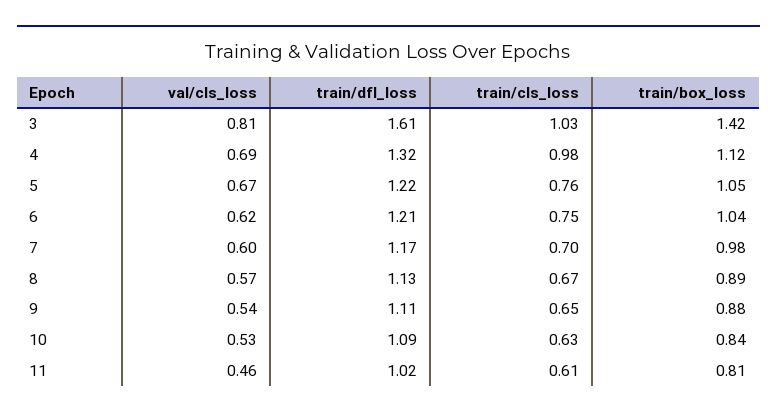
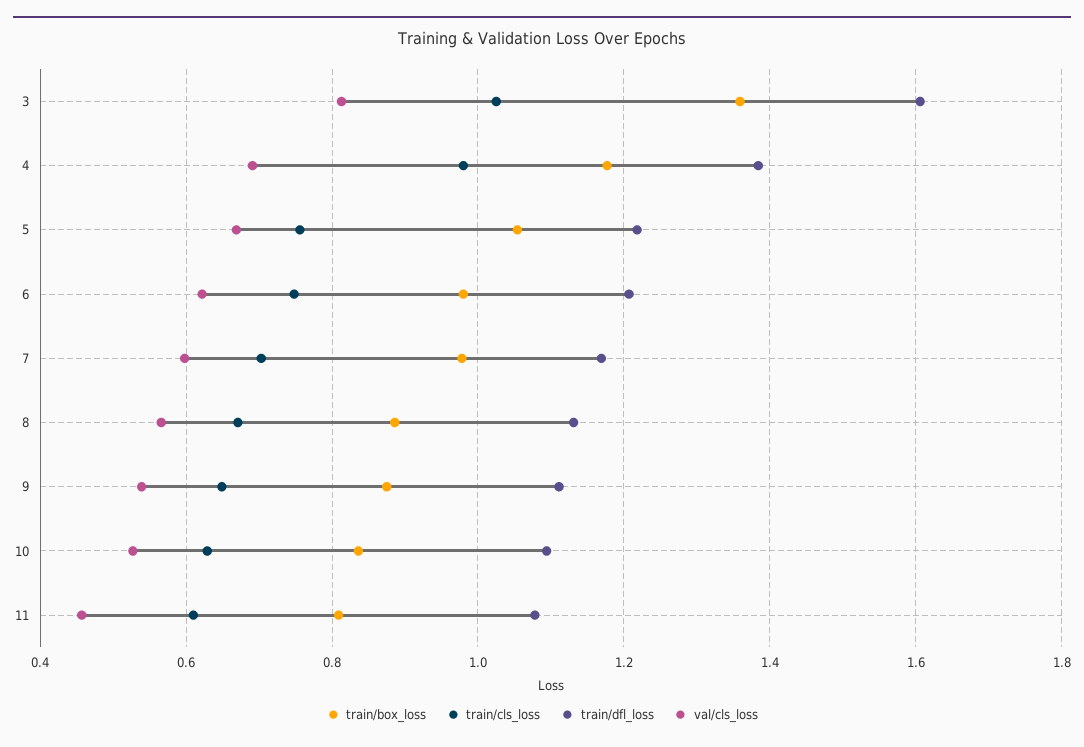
train/box_loss, 3: 1.42 -> 1.36
train/dfl_loss, 4: 1.32 -> 1.38
train/box_loss, 4: 1.12 -> 1.18
train/box_loss, 6: 1.04 -> 0.98
train/dfl_loss, 11: 1.02 -> 1.08

